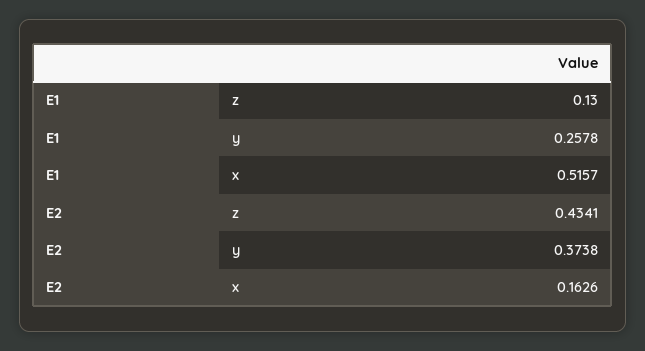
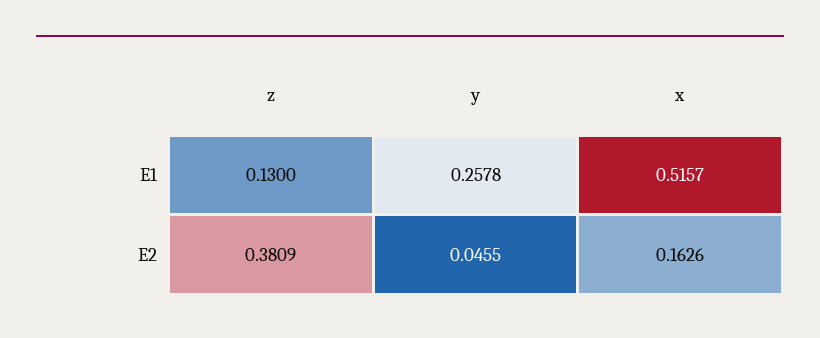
E2, z: 0.4341 -> 0.3809
E2, y: 0.3738 -> 0.0455

